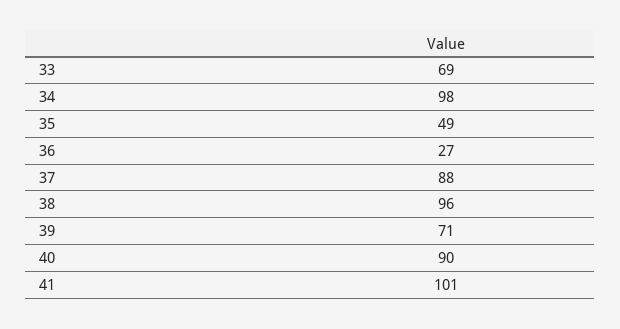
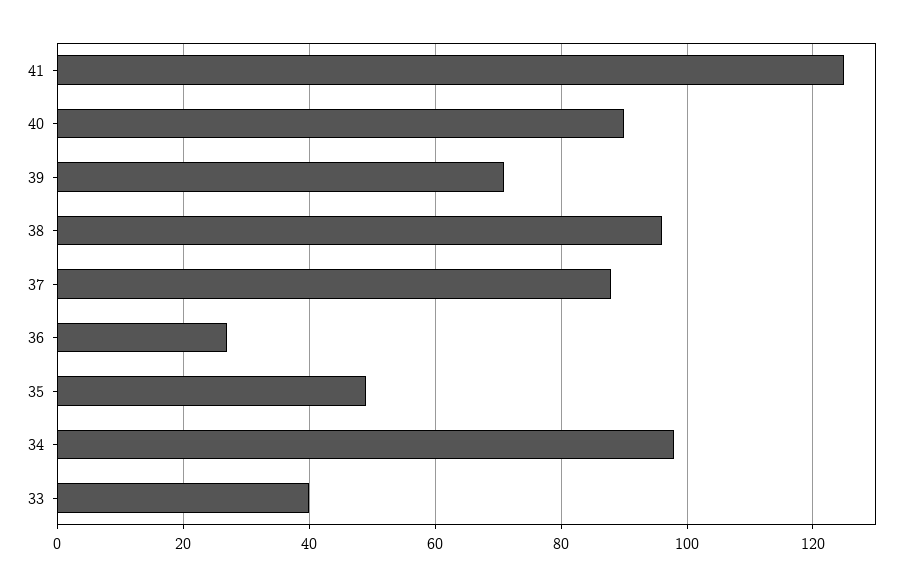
33: 69 -> 40
41: 101 -> 125

